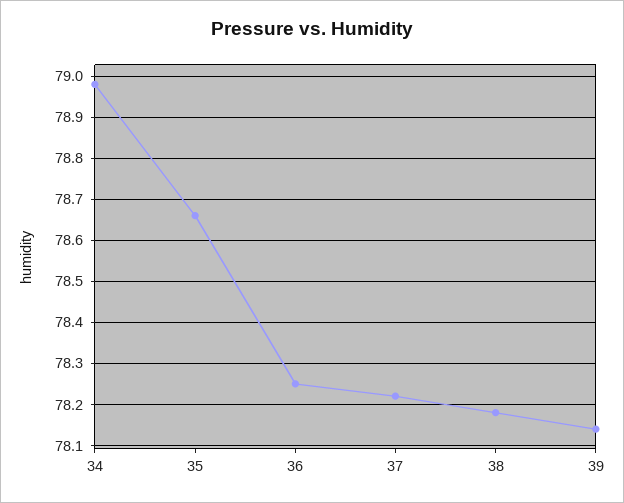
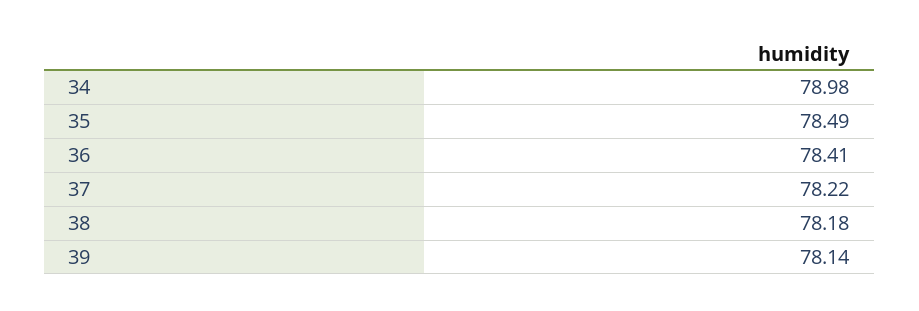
35: 78.65 -> 78.49
36: 78.25 -> 78.41

